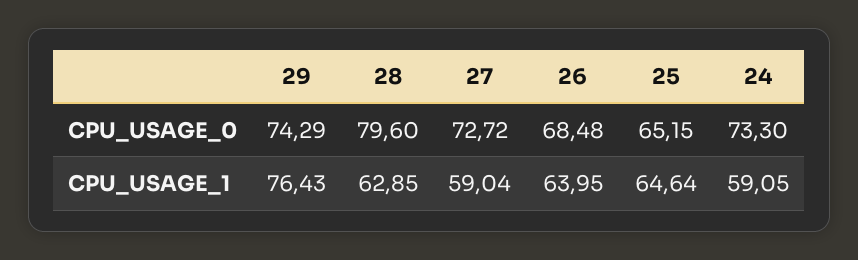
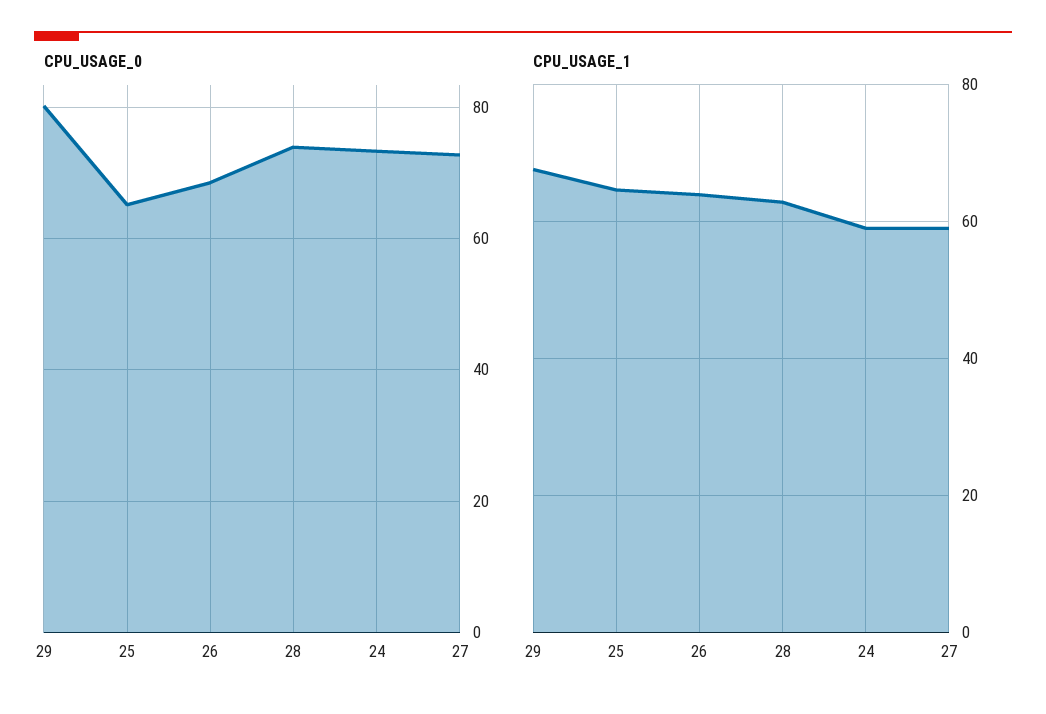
CPU_USAGE_0, 29: 74.29 -> 80
CPU_USAGE_0, 28: 79.6 -> 74
CPU_USAGE_1, 29: 76.43 -> 68

